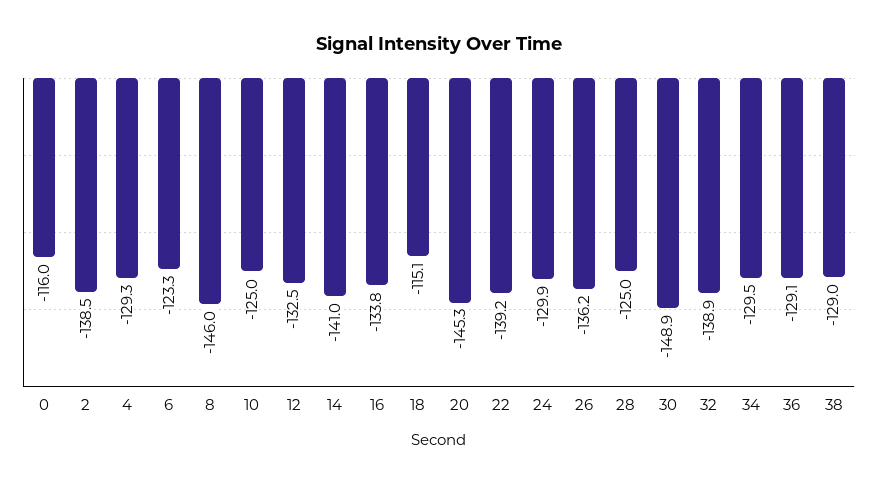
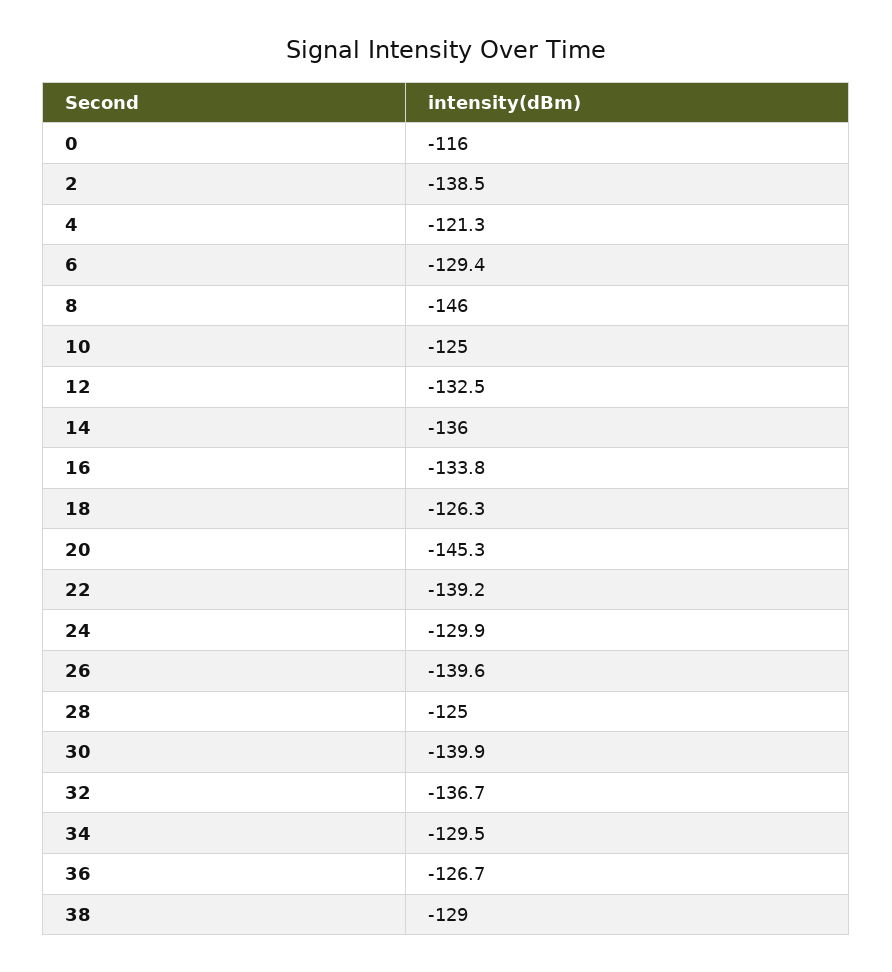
4: -129.3 -> -121.3
6: -123.3 -> -129.4
14: -141 -> -136
18: -115.1 -> -126.3
26: -136.2 -> -139.6
30: -148.9 -> -139.9
32: -138.9 -> -136.7
36: -129.1 -> -126.7

